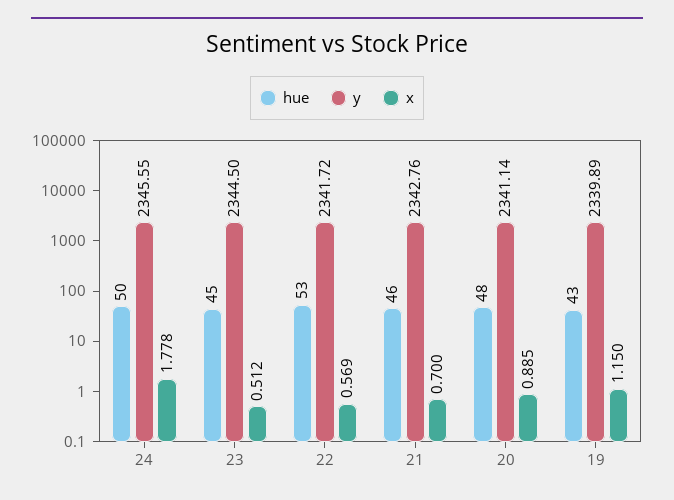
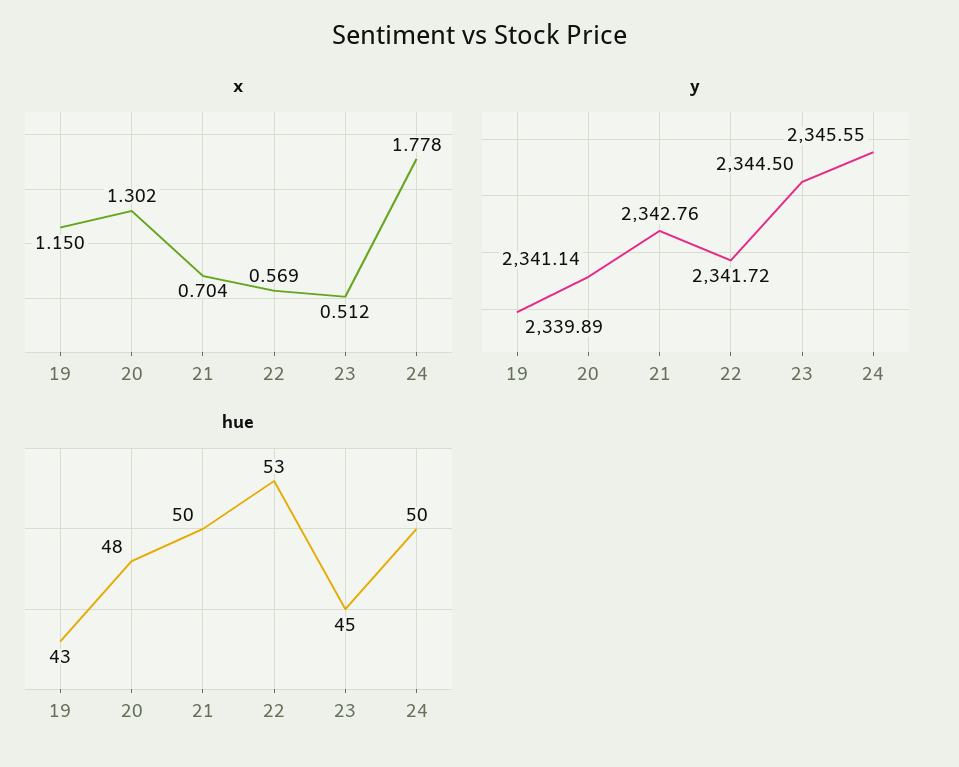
hue, 21: 46 -> 50
x, 21: 0.7 -> 0.704
x, 20: 0.885 -> 1.302

